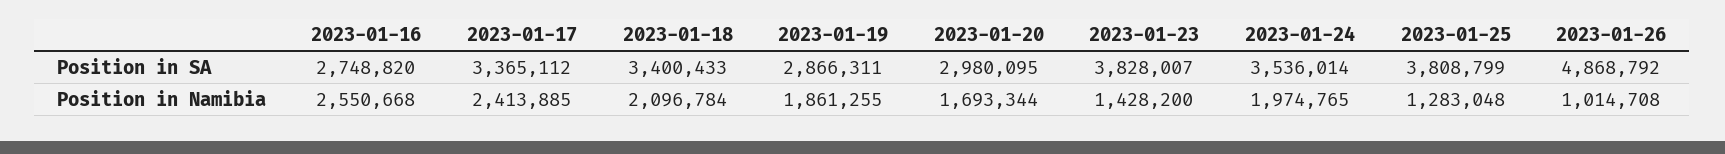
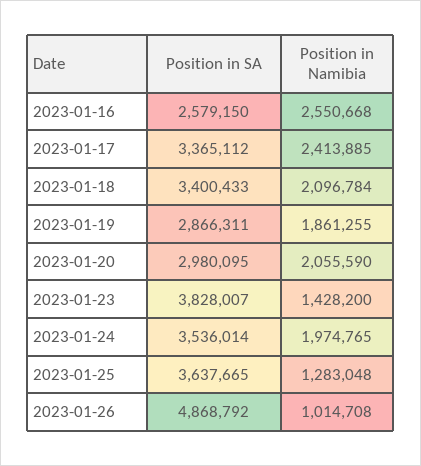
2023-01-16, Position in SA: 2748820 -> 2579150
2023-01-25, Position in SA: 3808799 -> 3637665
2023-01-20, Position in Namibia: 1693344 -> 2055590

